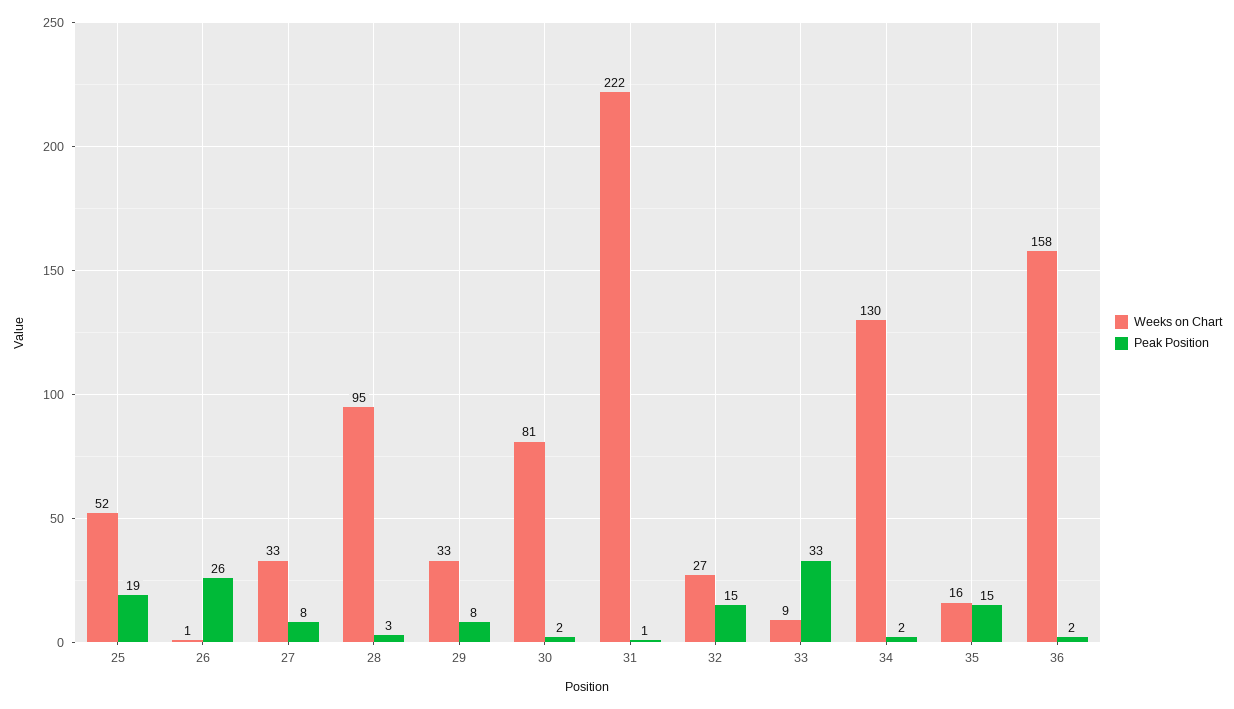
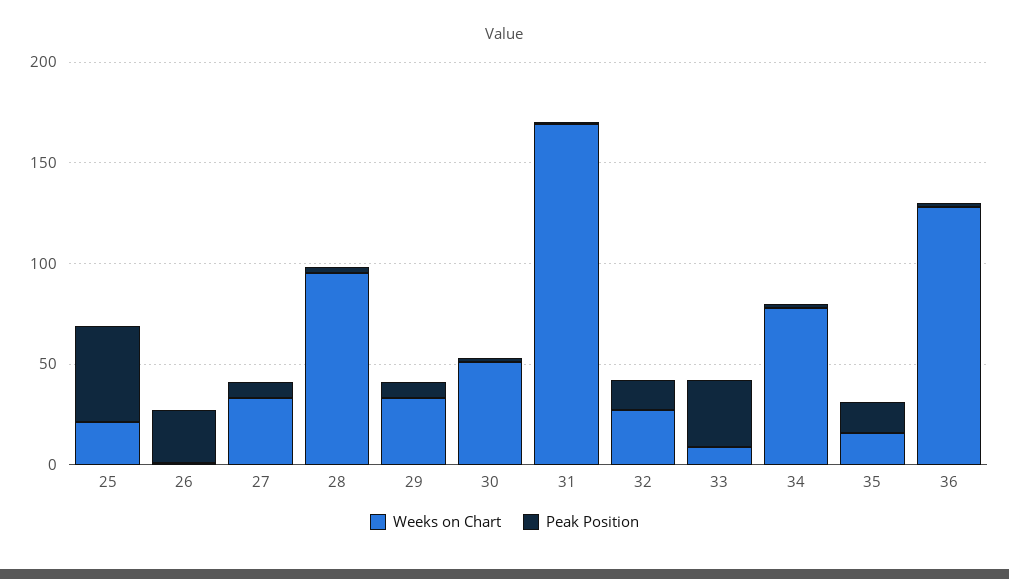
Weeks on Chart, 25: 52 -> 20
Peak Position, 25: 19 -> 50
Weeks on Chart, 30: 81 -> 50
Weeks on Chart, 31: 222 -> 170
Weeks on Chart, 34: 130 -> 80
Weeks on Chart, 36: 158 -> 130

